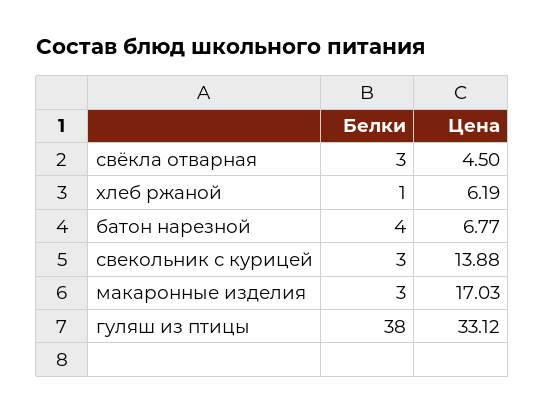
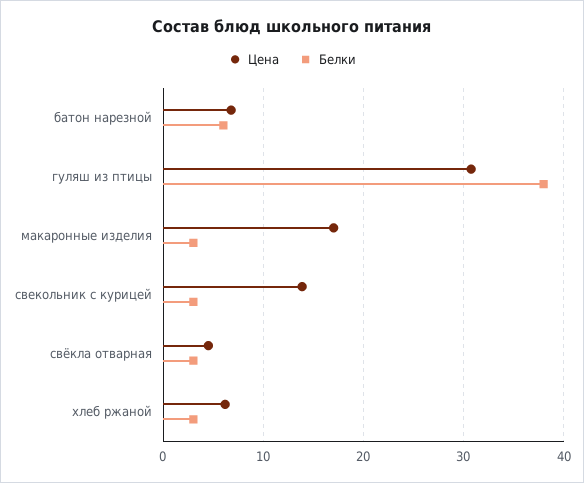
Белки, хлеб ржаной: 1 -> 3
Белки, батон нарезной: 4 -> 6
Цена, гуляш из птицы: 33.12 -> 31

